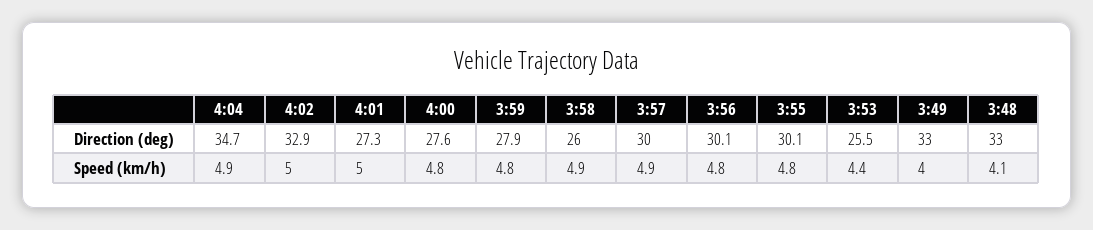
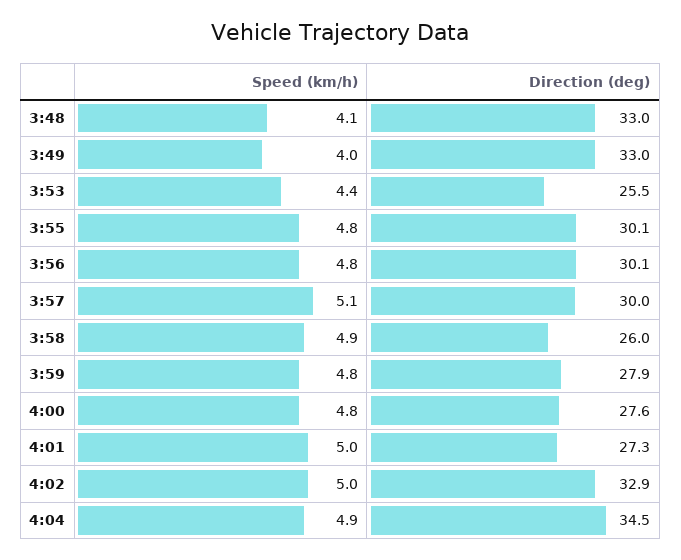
4:04, Direction (deg): 34.7 -> 34.5
3:57, Speed (km/h): 4.9 -> 5.1

